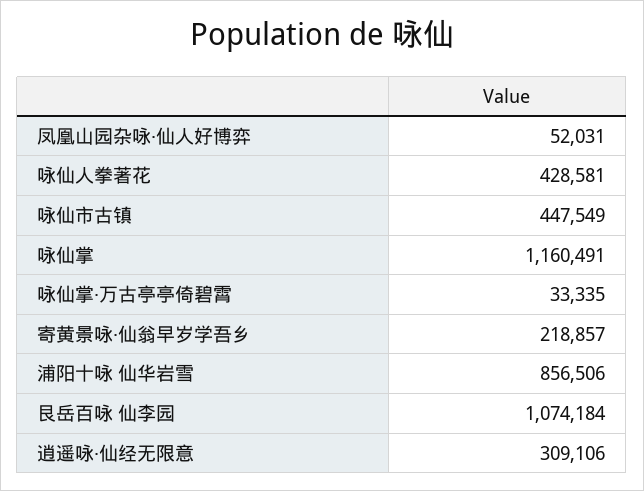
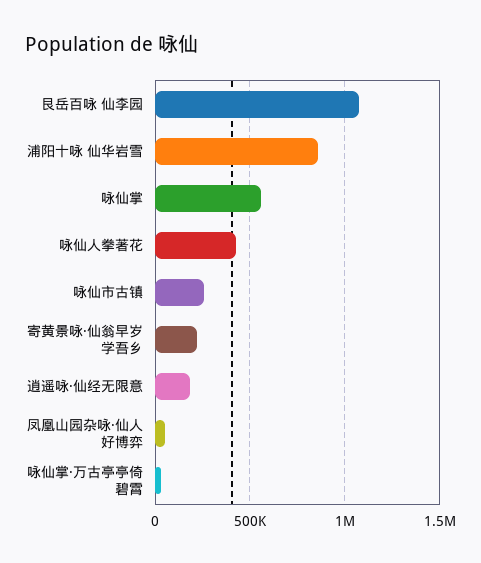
咏仙市古镇: 447549 -> 250000
咏仙掌: 1160491 -> 550000
逍遥咏·仙经无限意: 309106 -> 200000

